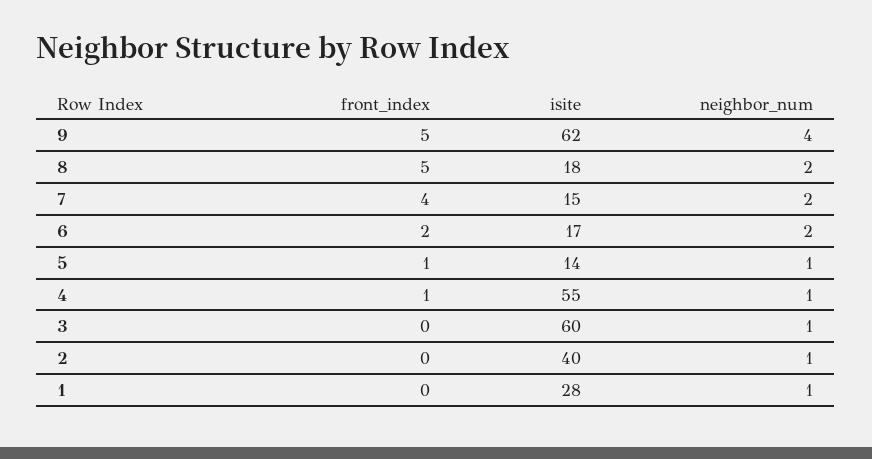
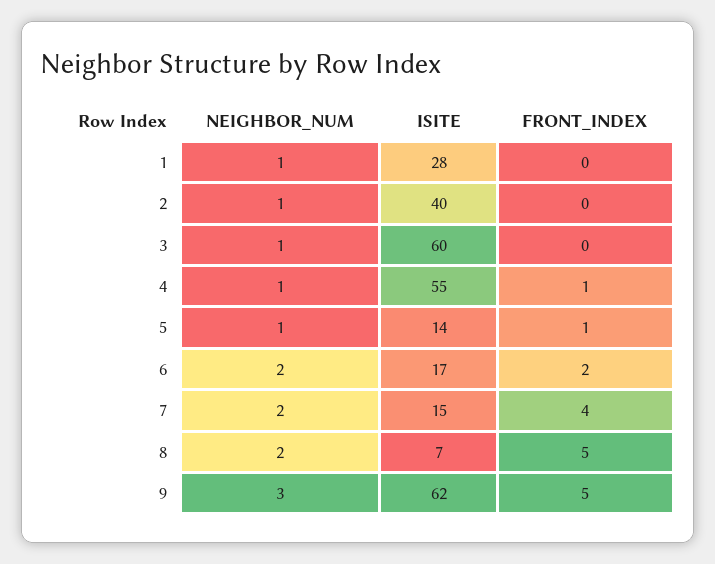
neighbor_num, 9: 4 -> 3
isite, 8: 18 -> 7

